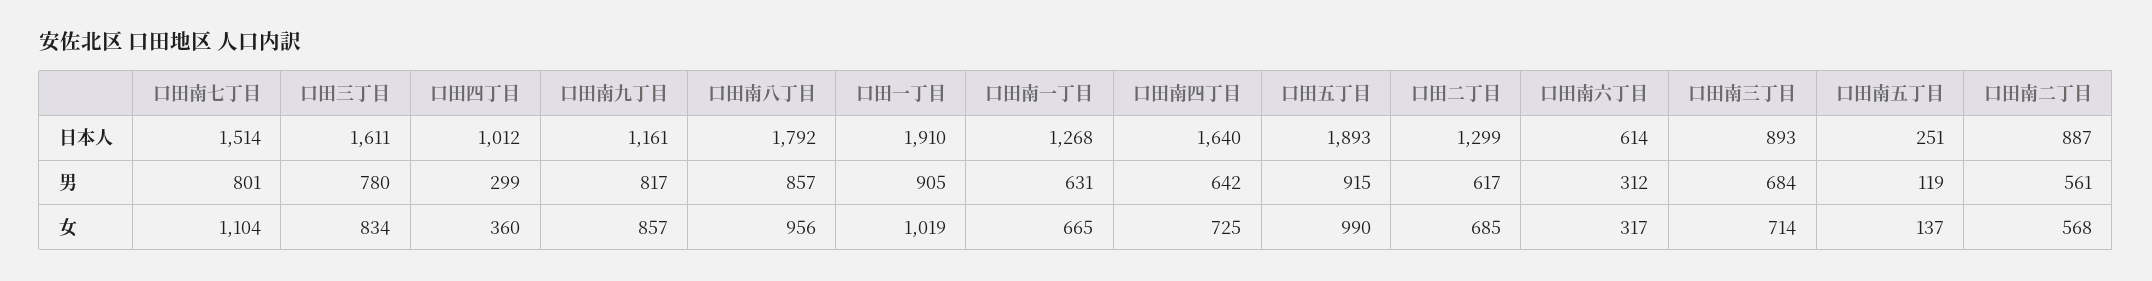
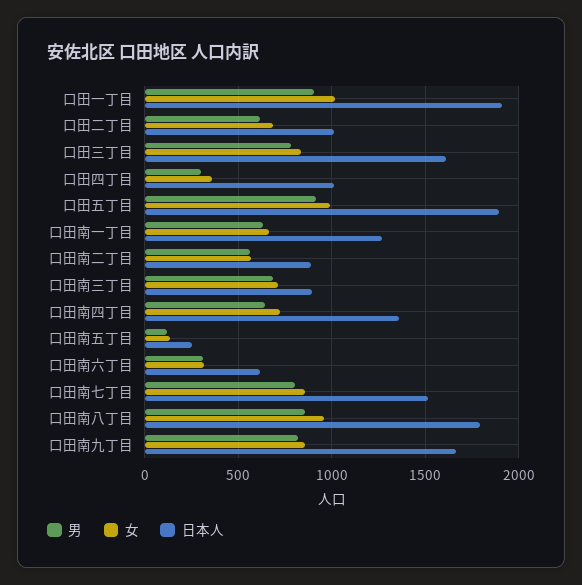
日本人, 口田南九丁目: 1161 -> 1650
日本人, 口田南四丁目: 1640 -> 1350
日本人, 口田二丁目: 1299 -> 1000
女, 口田南七丁目: 1104 -> 850

